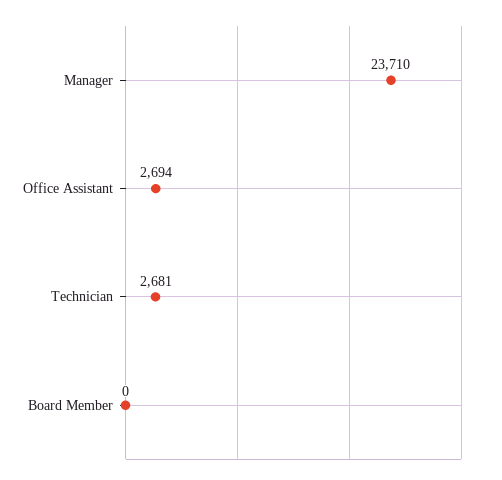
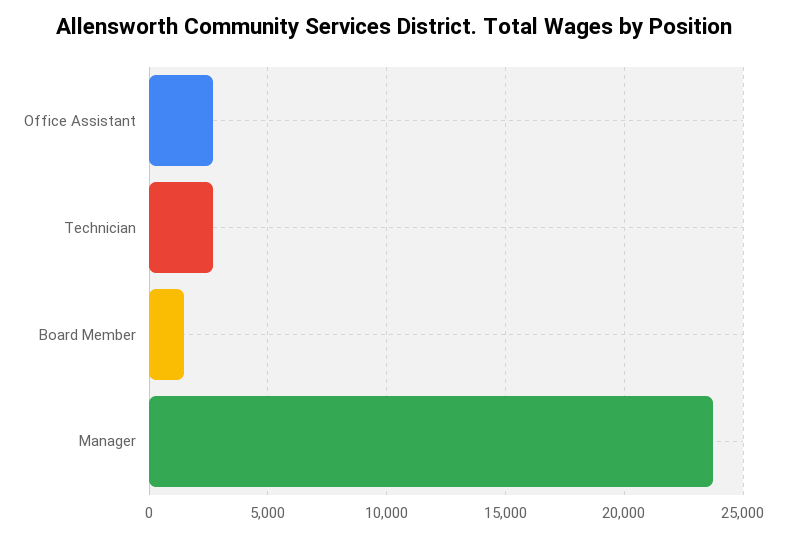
Board Member: 0 -> 1500

